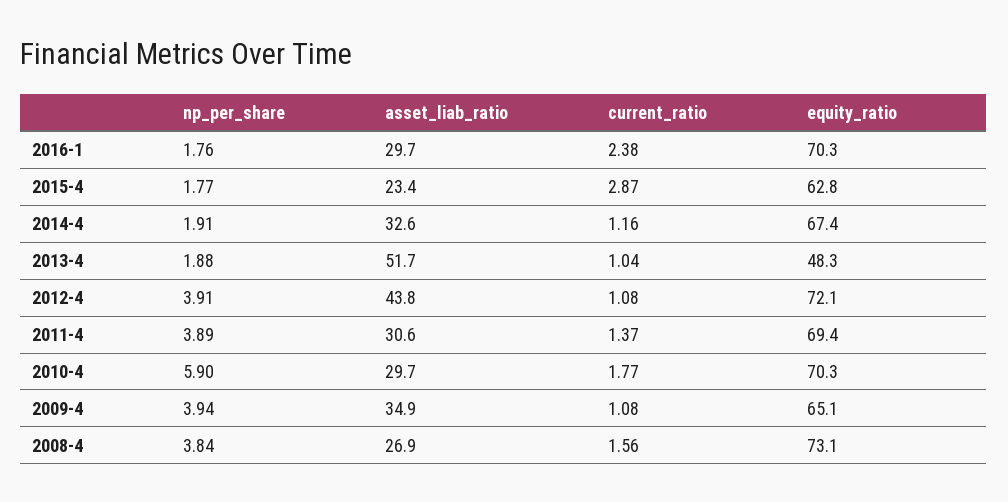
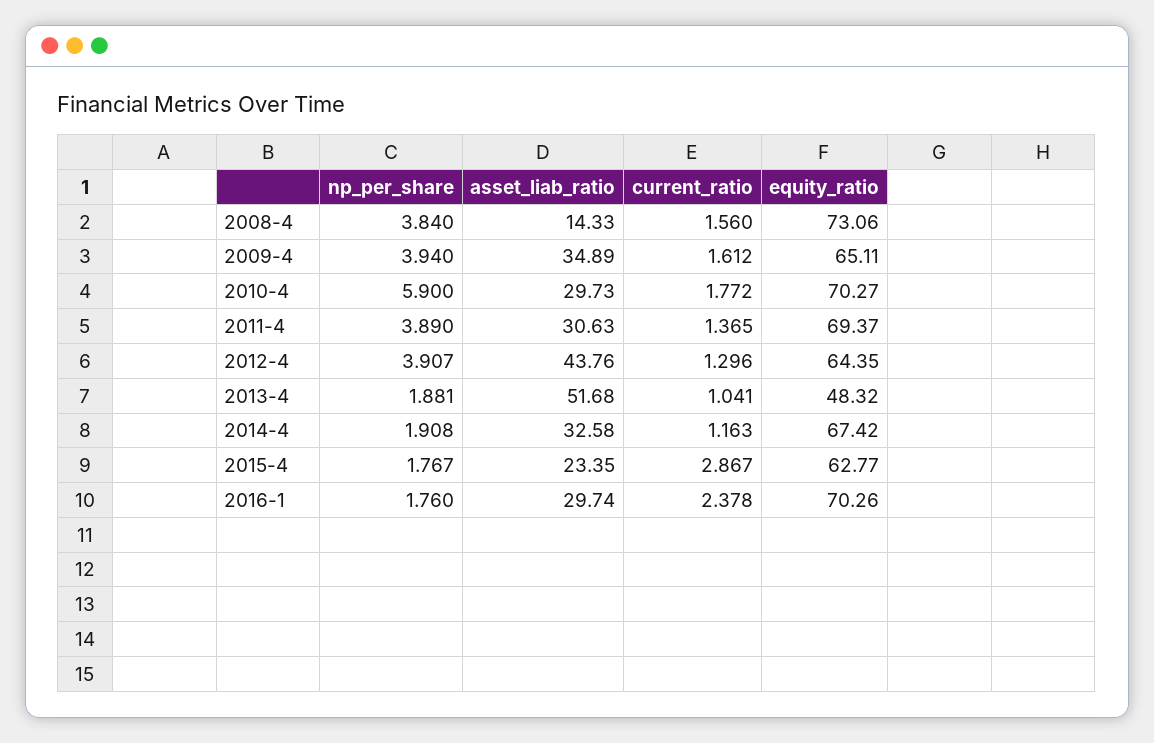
current_ratio, 2012-4: 1.08 -> 1.296
equity_ratio, 2012-4: 72.1 -> 64.35
current_ratio, 2009-4: 1.08 -> 1.612
asset_liab_ratio, 2008-4: 26.9 -> 14.33

